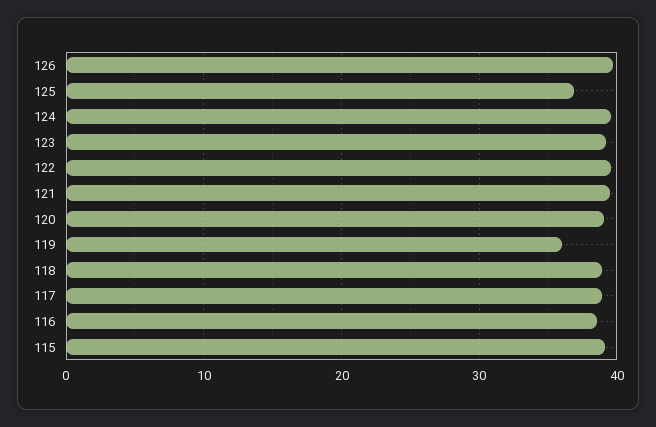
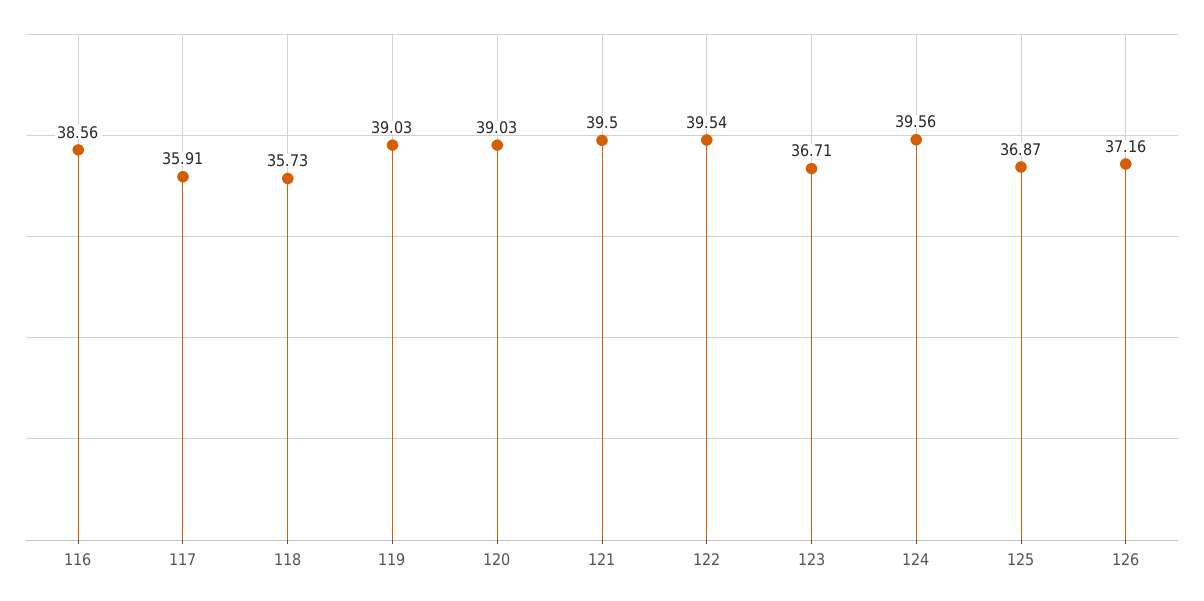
126: 40 -> 37.16
123: 39 -> 36.71
119: 36 -> 39.03
118: 39 -> 35.73
117: 39 -> 35.91
115: 39 -> none

